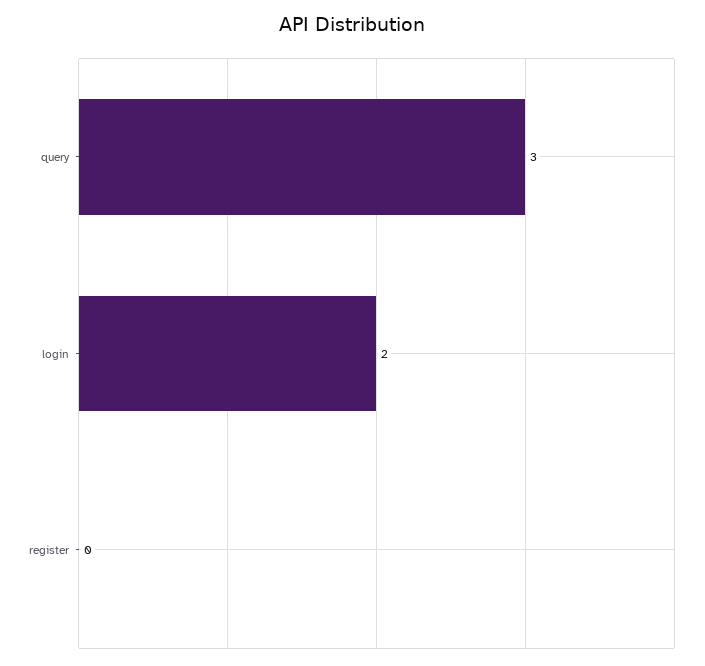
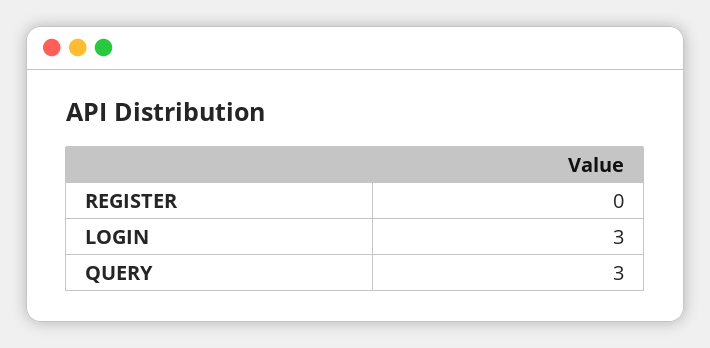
login: 2 -> 3

